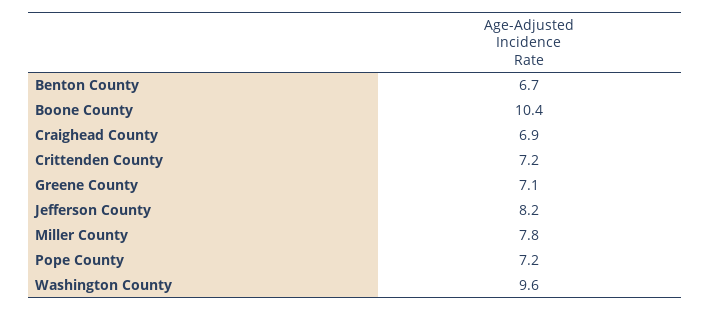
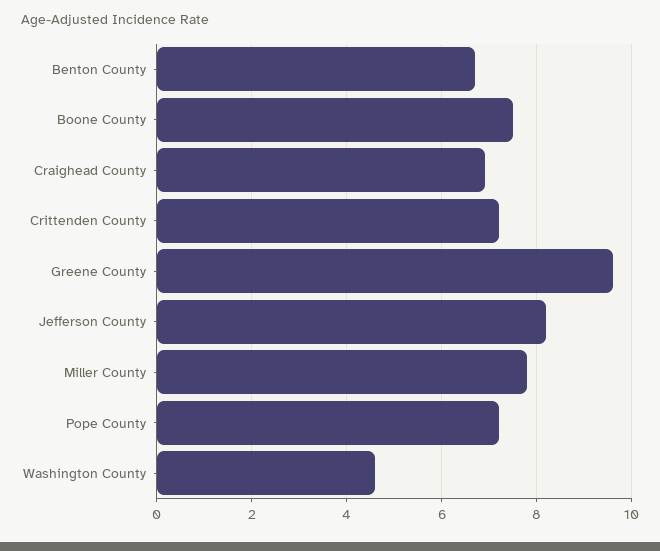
Boone County: 10.4 -> 7.5
Greene County: 7.1 -> 9.5
Washington County: 9.6 -> 4.5

